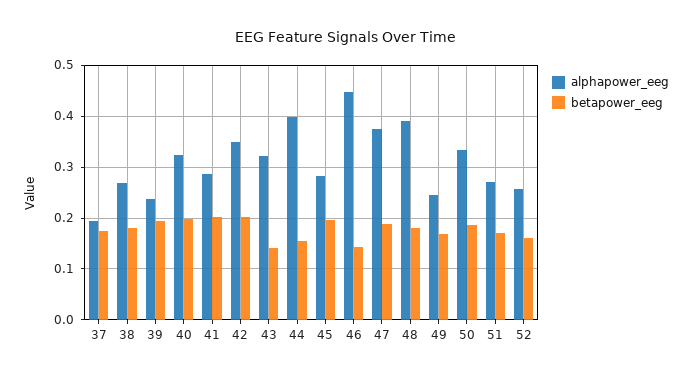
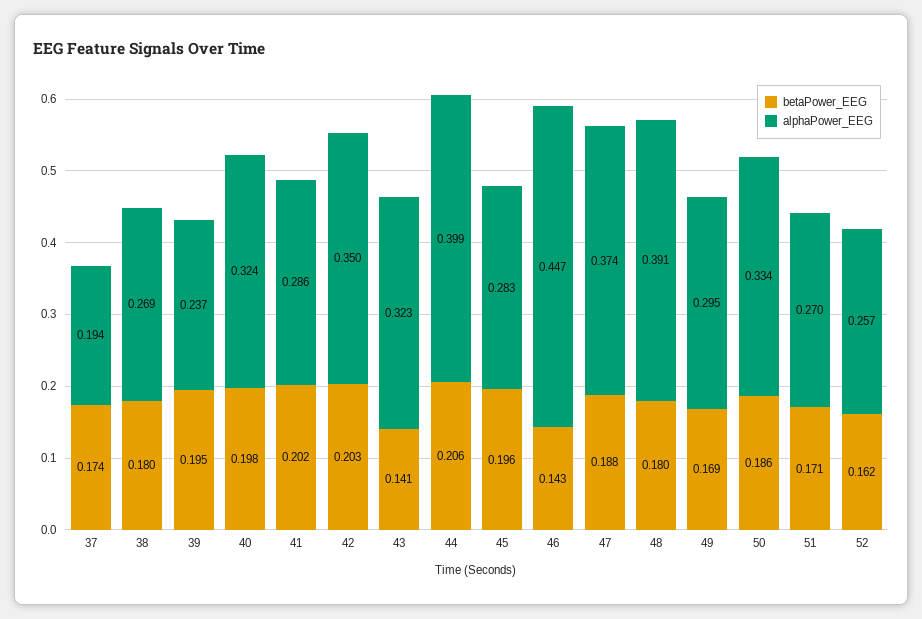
betapower_eeg, 44: 0.16 -> 0.206
alphapower_eeg, 49: 0.24 -> 0.295

